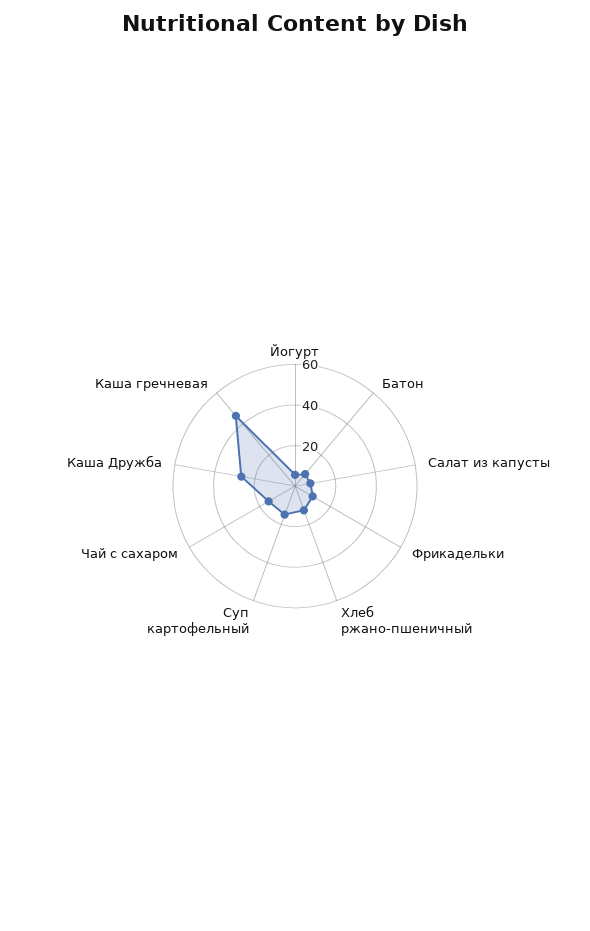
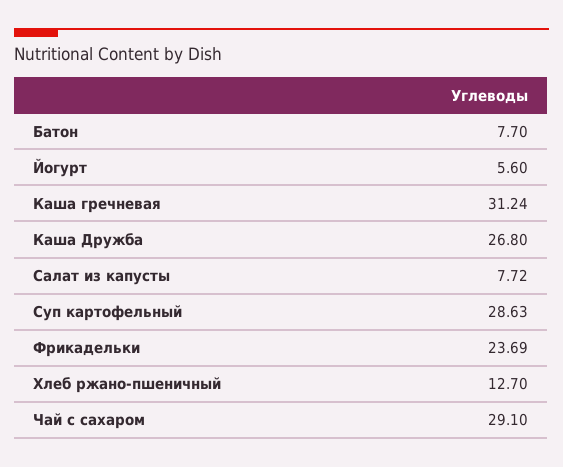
Фрикадельки: 10 -> 23.69
Суп картофельный: 15 -> 28.63
Чай с сахаром: 15 -> 29.1
Каша гречневая: 45 -> 31.24

